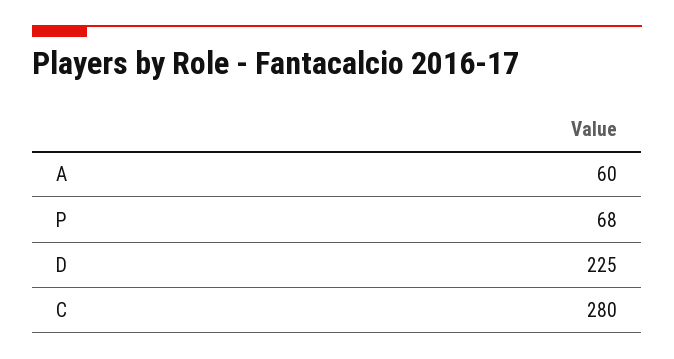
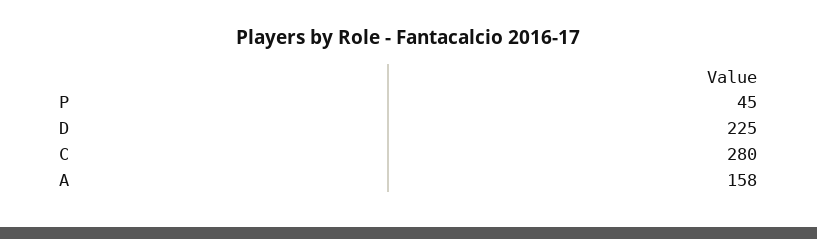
A: 60 -> 158
P: 68 -> 45

